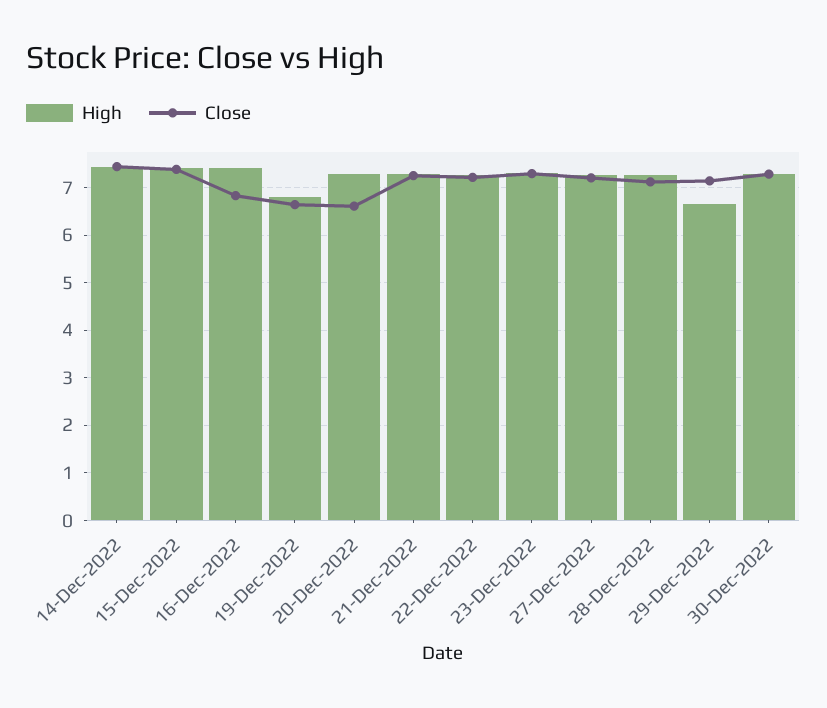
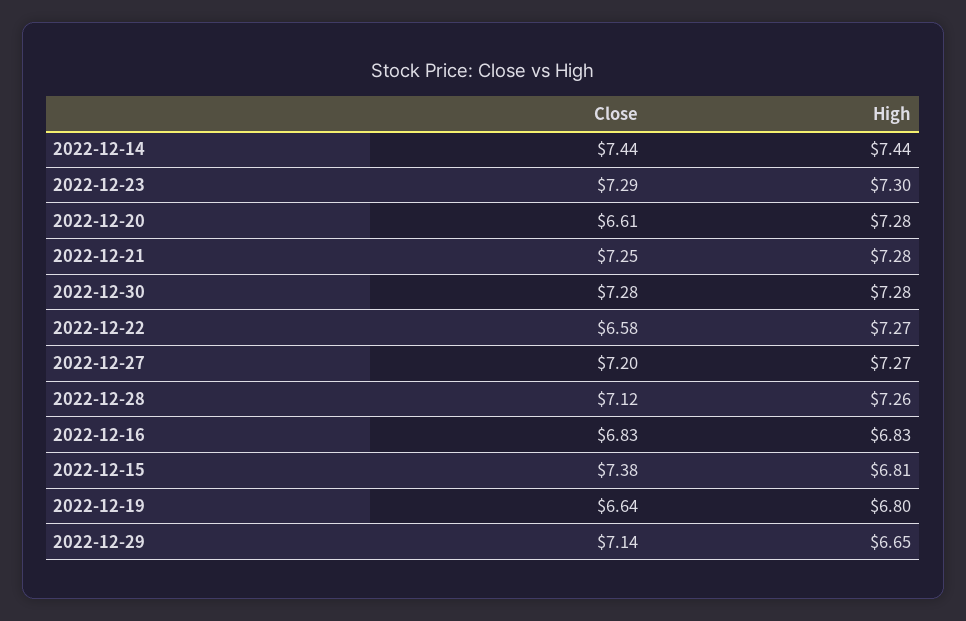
High, 15-Dec-2022: 7.4 -> 6.81
High, 16-Dec-2022: 7.4 -> 6.83
Close, 22-Dec-2022: 7.2 -> 6.58

